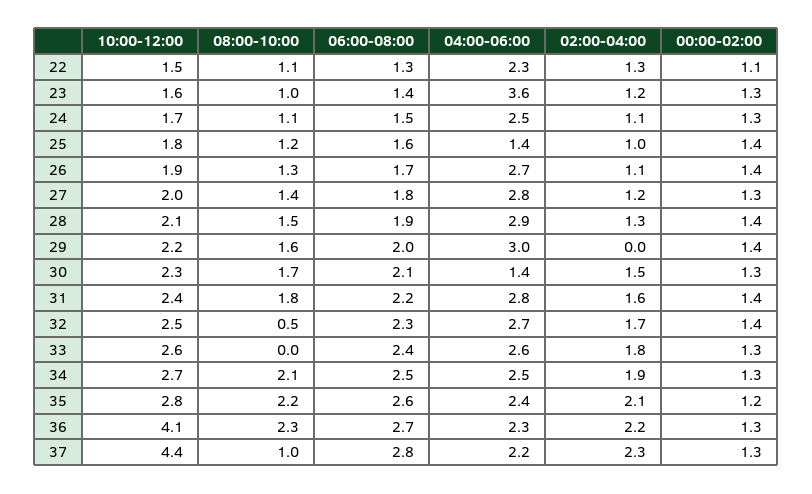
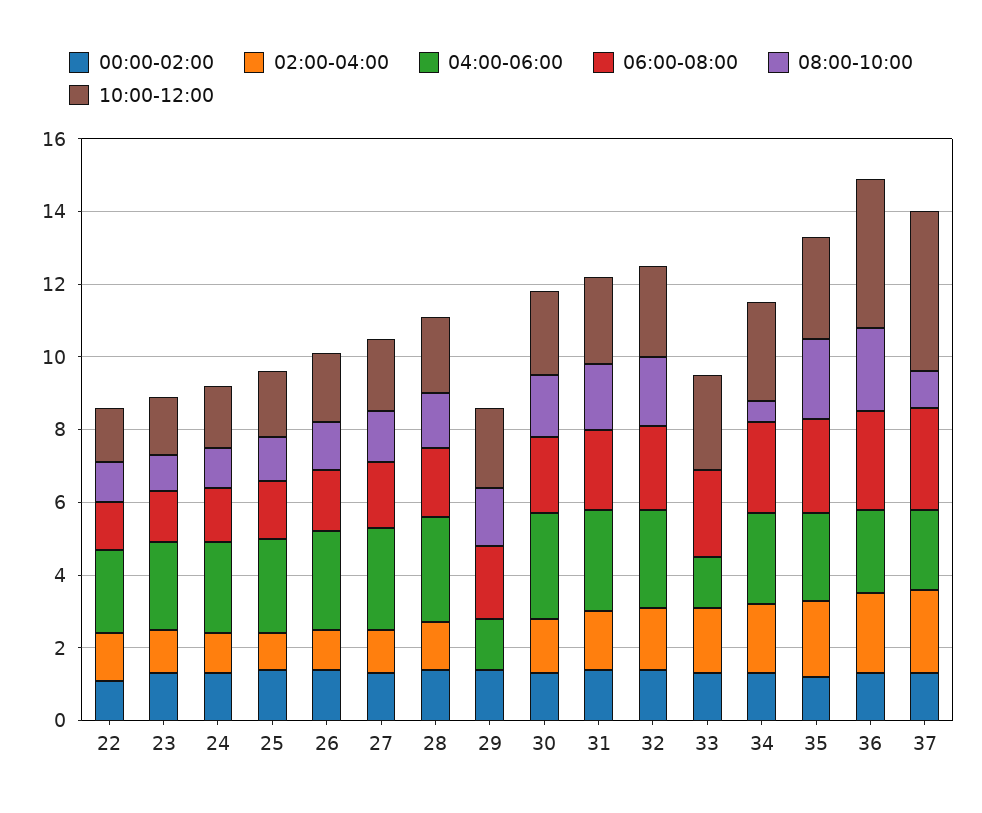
04:00-06:00, 23: 3.6 -> 2.5
04:00-06:00, 25: 1.4 -> 2.5
04:00-06:00, 29: 3 -> 1.5
04:00-06:00, 30: 1.4 -> 3
08:00-10:00, 32: 0.5 -> 2
04:00-06:00, 33: 2.6 -> 1.5
08:00-10:00, 34: 2.1 -> 0.5

